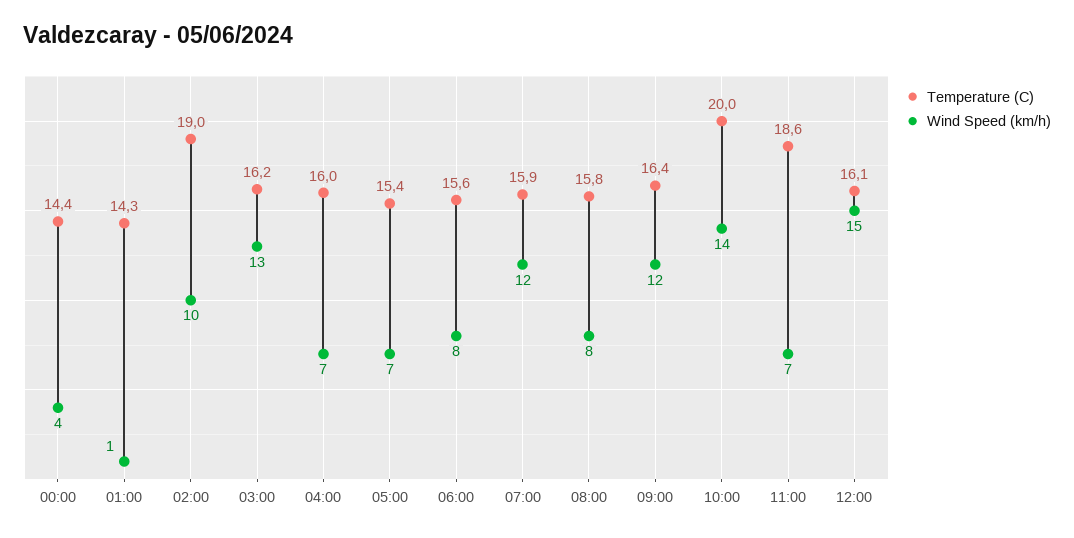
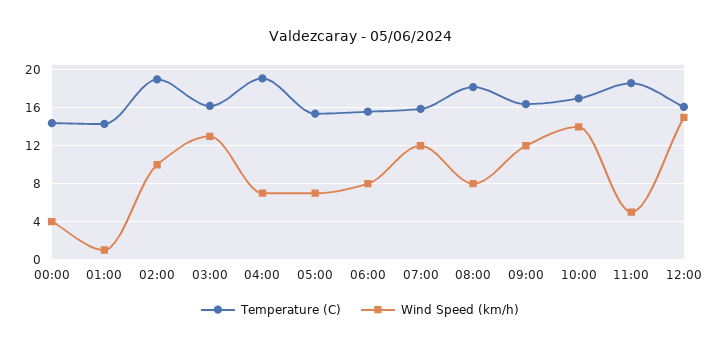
Temperature (C), 04:00: 16 -> 19
Temperature (C), 08:00: 15.8 -> 18
Temperature (C), 10:00: 20 -> 17
Wind Speed (km/h), 11:00: 7 -> 5

